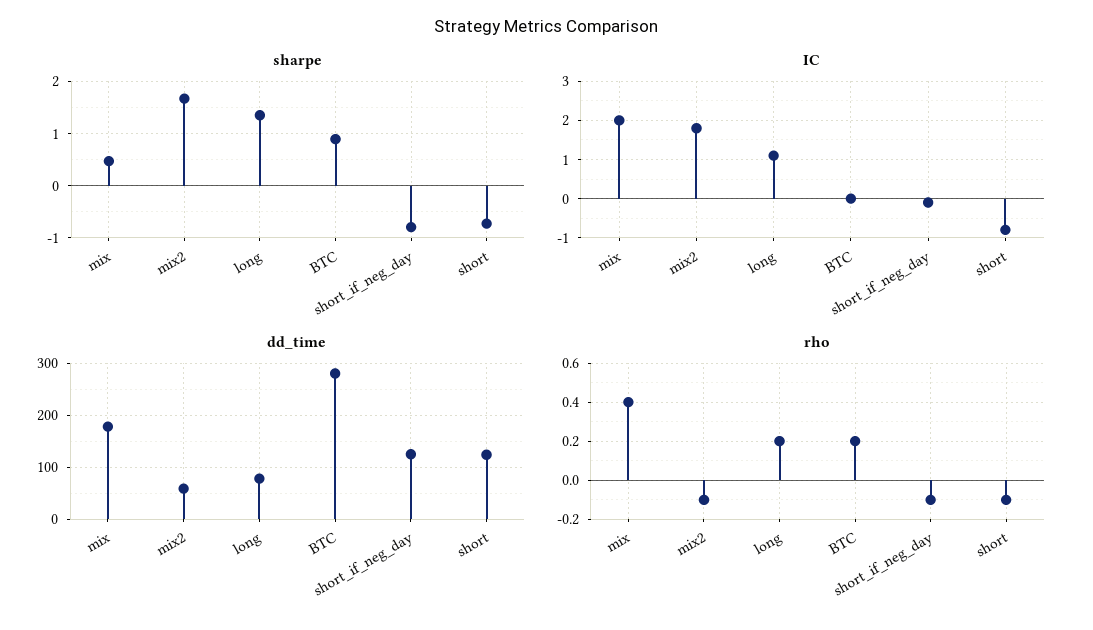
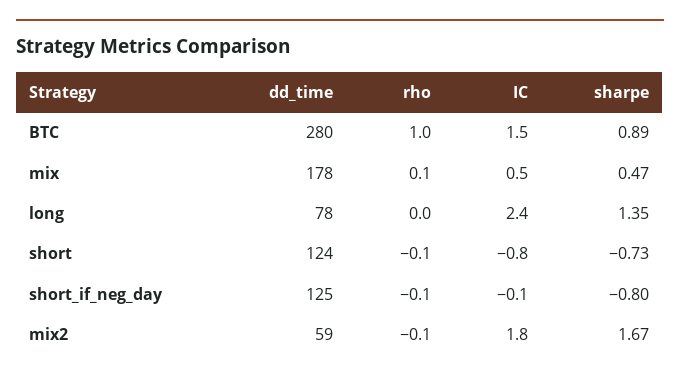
IC, mix: 2 -> 0.5
IC, long: 1 -> 2.4
IC, BTC: 0 -> 1.5
rho, mix: 0.4 -> 0.1
rho, long: 0.2 -> 0
rho, BTC: 0.2 -> 1

